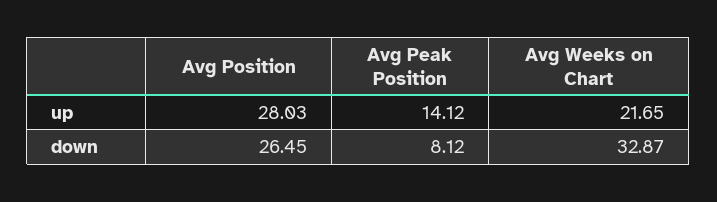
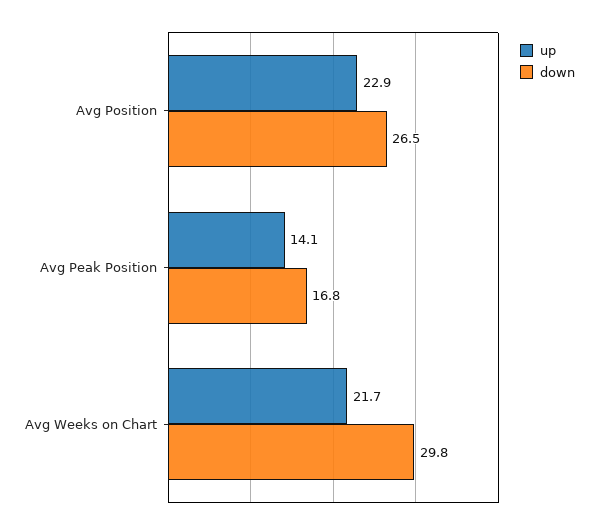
up, Avg Position: 28.03 -> 22.9
down, Avg Peak Position: 8.12 -> 16.8
down, Avg Weeks on Chart: 32.87 -> 29.8

